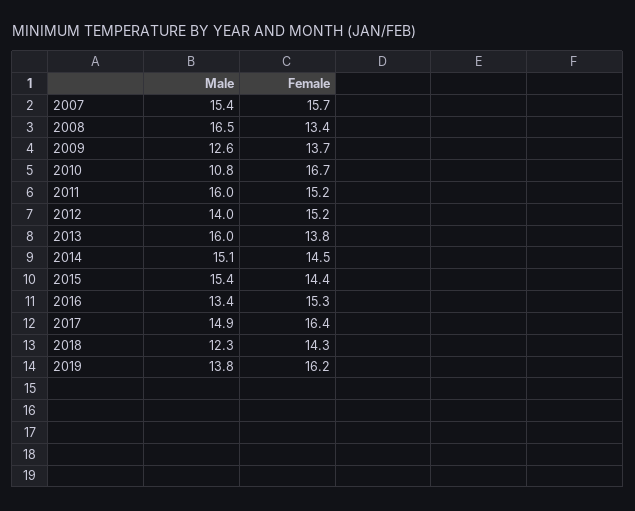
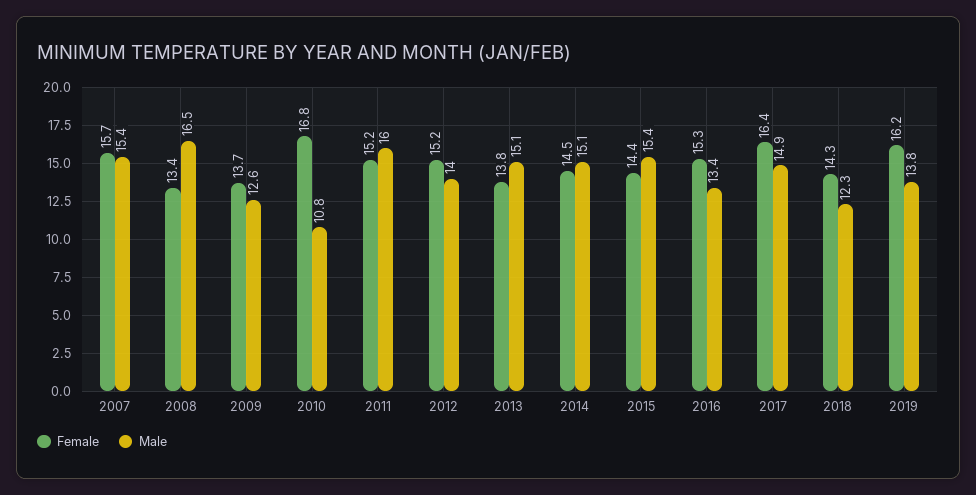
Female, 2010: 16.7 -> 16.8
Male, 2013: 16 -> 15.1

